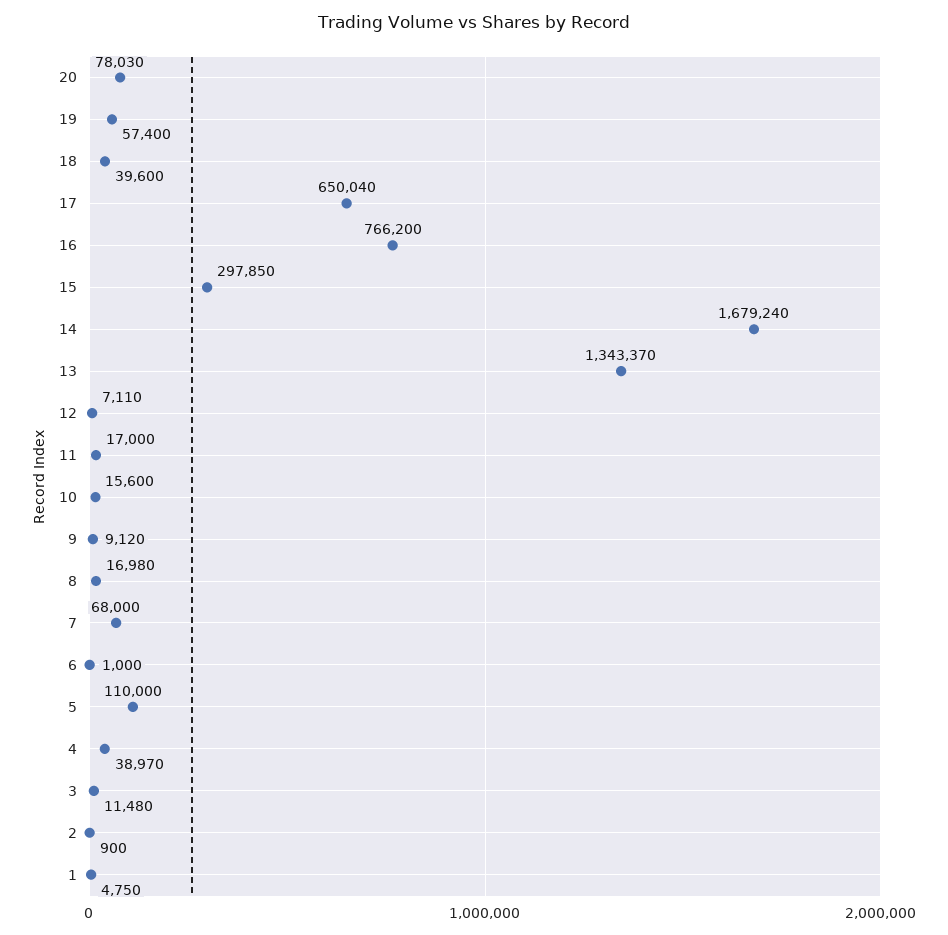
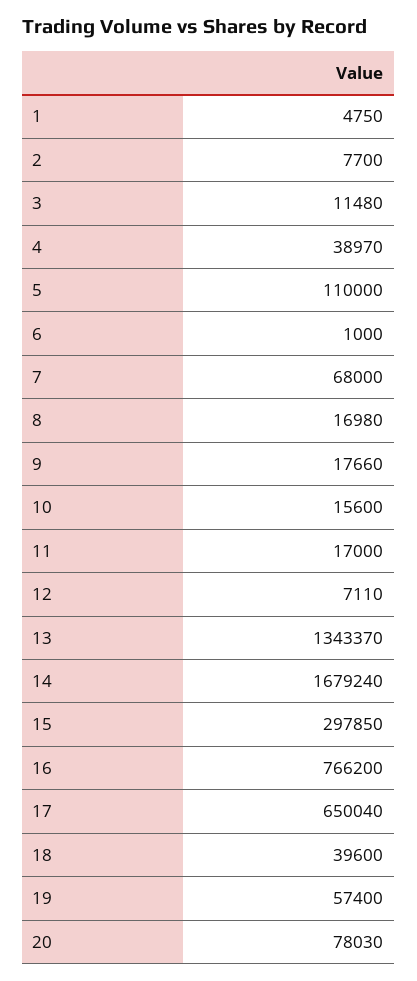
9: 9120 -> 17660
2: 900 -> 7700

